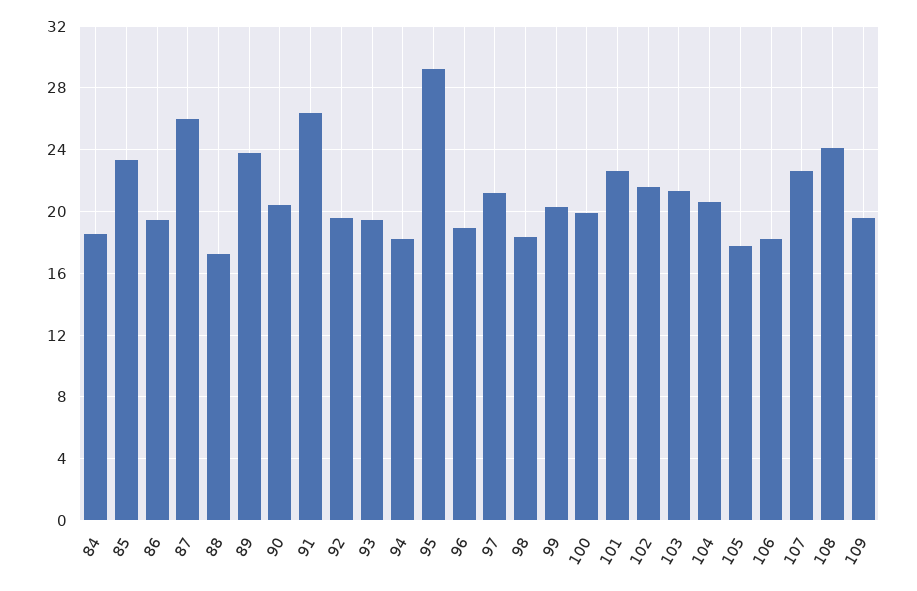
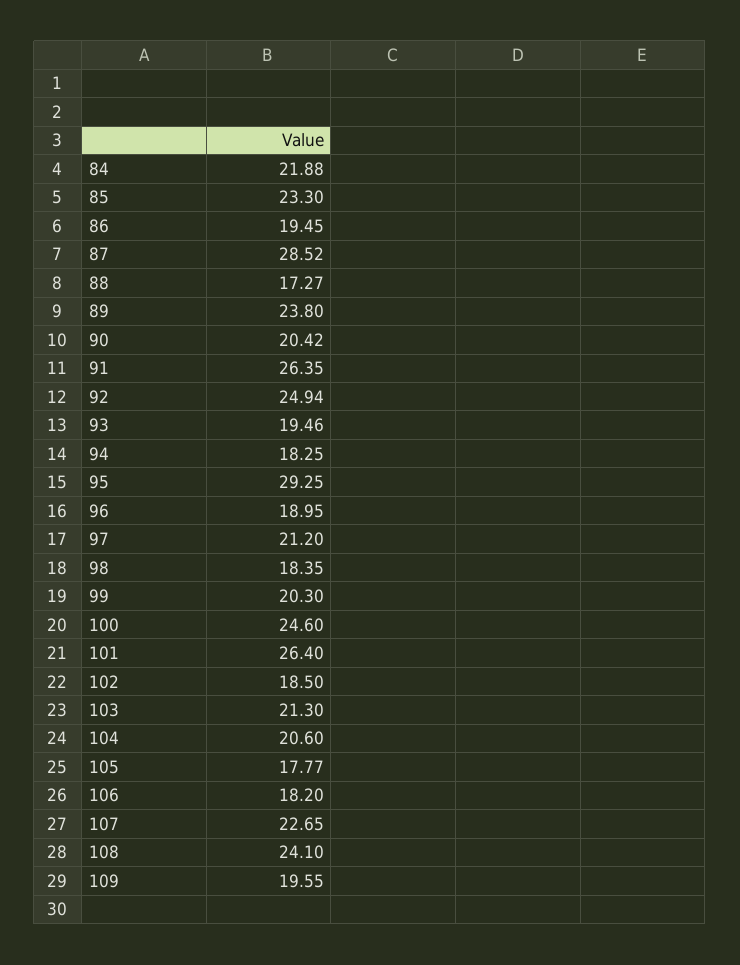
84: 18.5 -> 21.88
87: 26 -> 28.52
92: 19.5 -> 24.94
100: 20 -> 24.6
101: 22.5 -> 26.4
102: 21.5 -> 18.5

